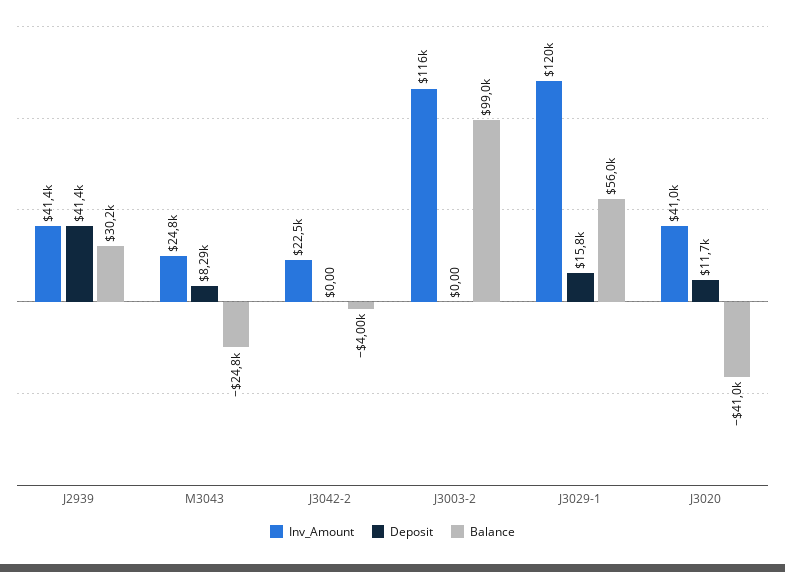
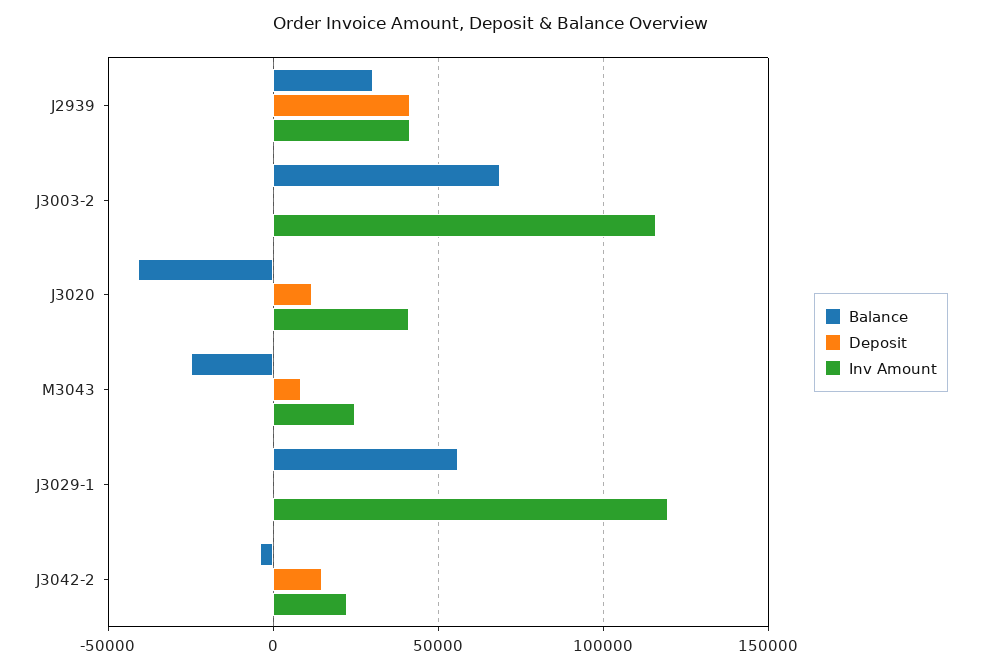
Deposit, J3042-2: 0 -> 15000
Balance, J3003-2: 99000 -> 70000
Deposit, J3029-1: 15800 -> 0

